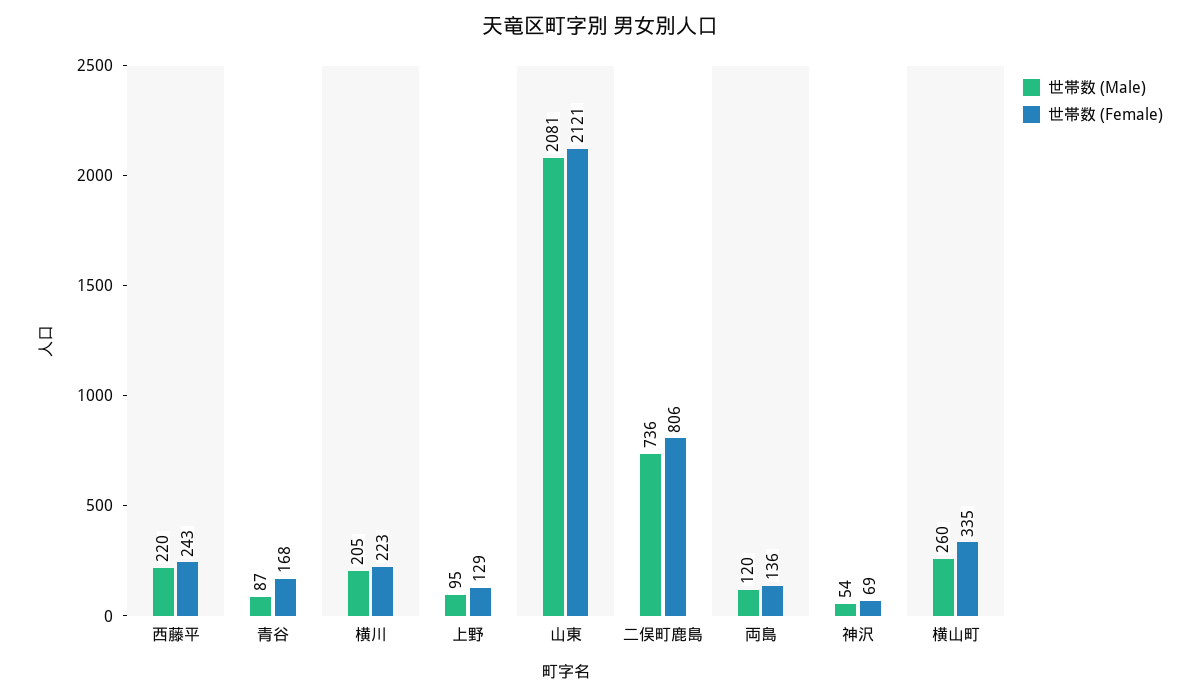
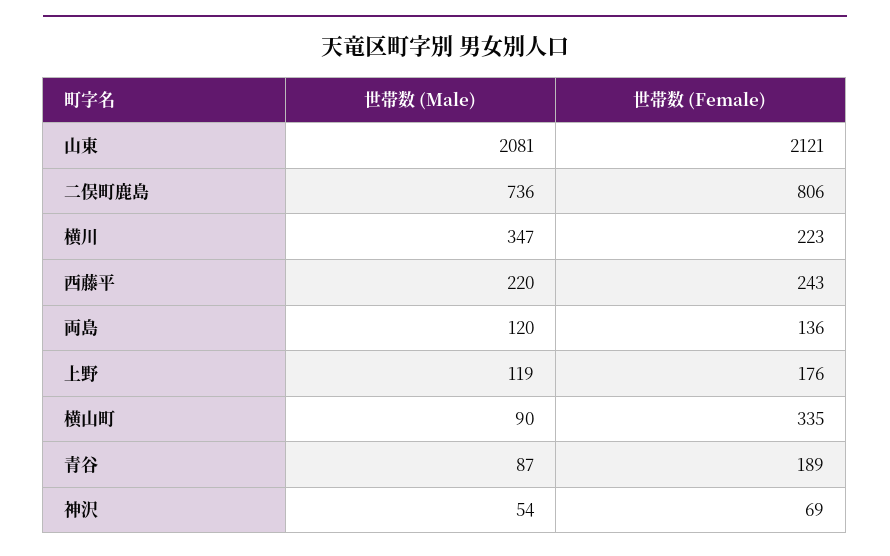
世帯数 (Female), 青谷: 168 -> 189
世帯数 (Male), 横川: 205 -> 347
世帯数 (Male), 上野: 95 -> 119
世帯数 (Female), 上野: 129 -> 176
世帯数 (Male), 横山町: 260 -> 90

